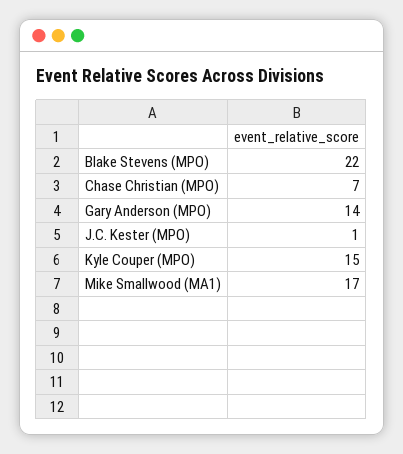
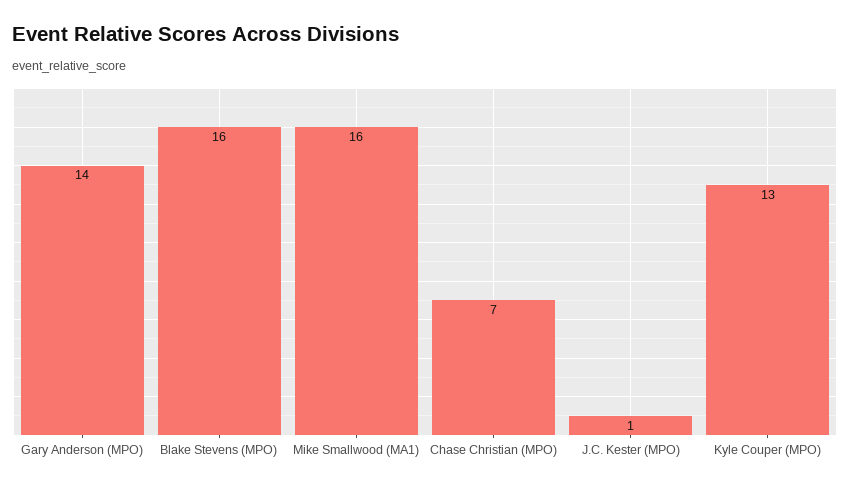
Blake Stevens (MPO): 22 -> 16
Kyle Couper (MPO): 15 -> 13
Mike Smallwood (MA1): 17 -> 16

